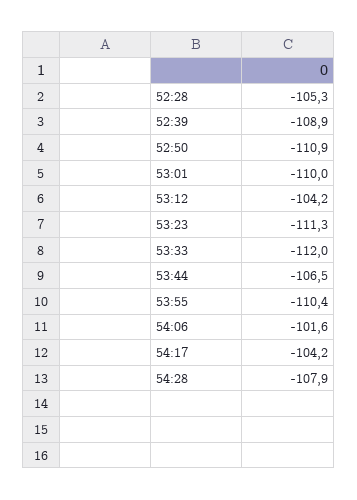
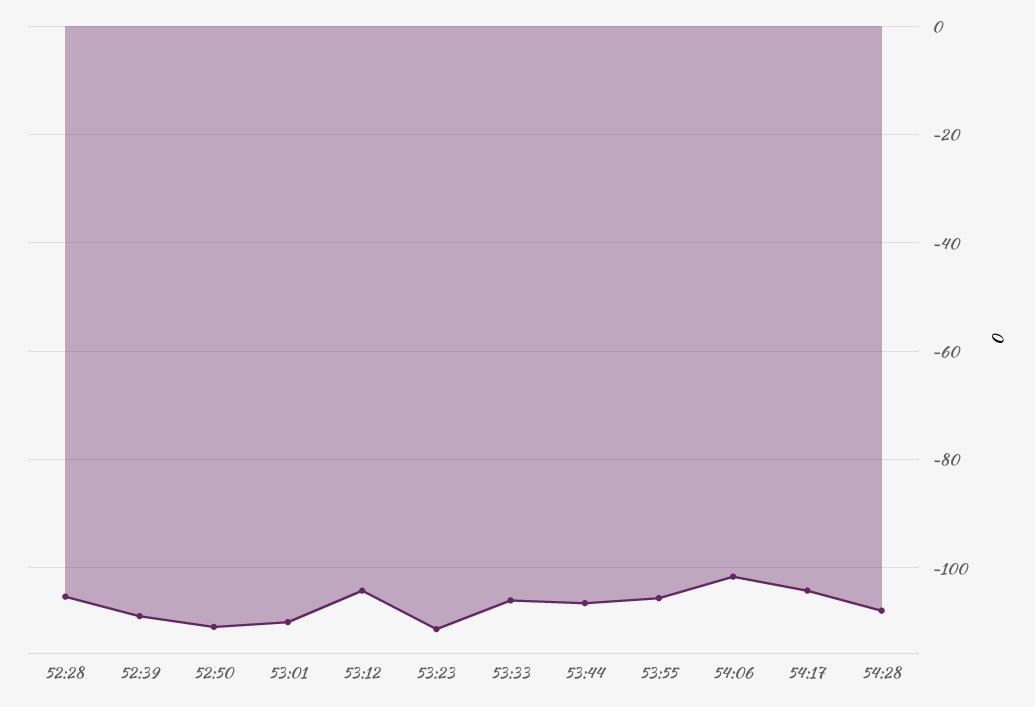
53:33: -112 -> -106
53:55: -110.4 -> -106

